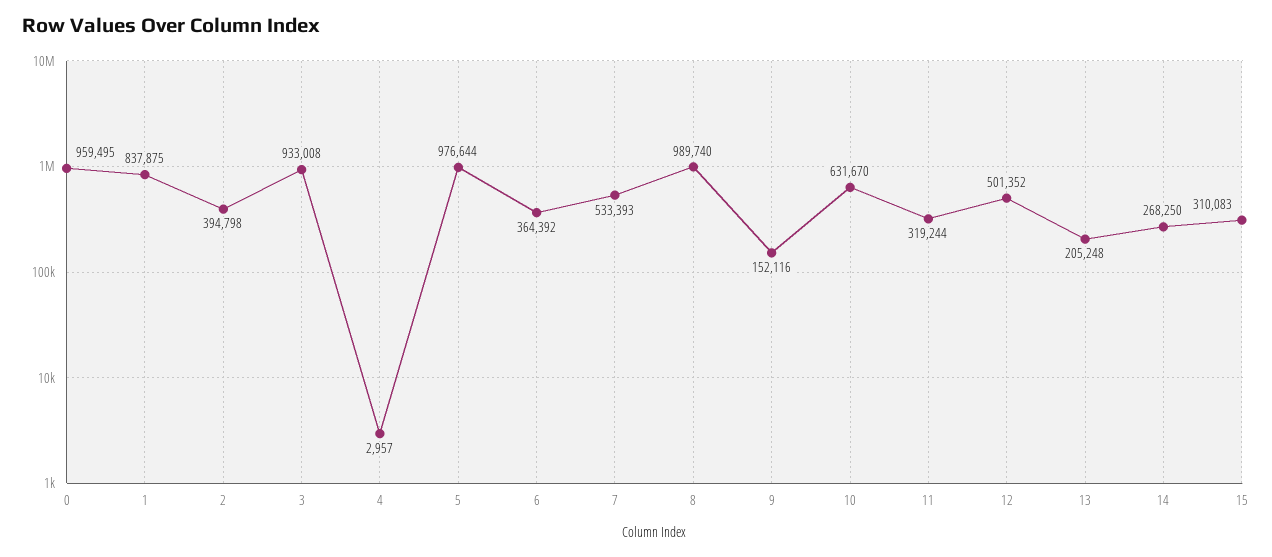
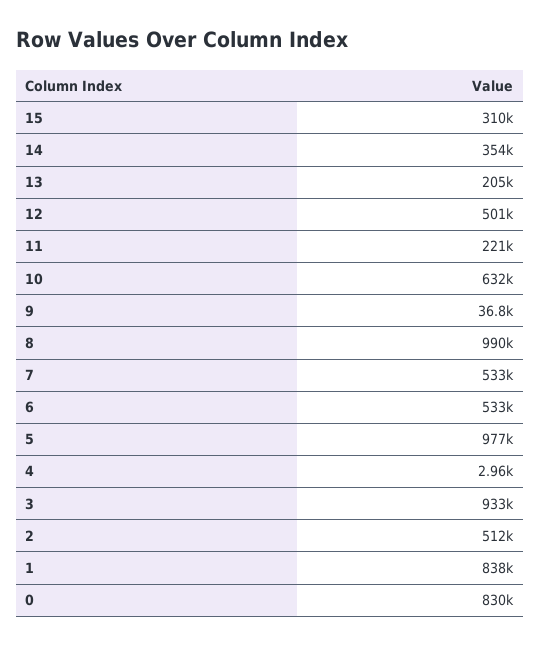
0: 959495 -> 830000
2: 394798 -> 512000
6: 364392 -> 533000
9: 152116 -> 36800
11: 319244 -> 221000
14: 268250 -> 354000

